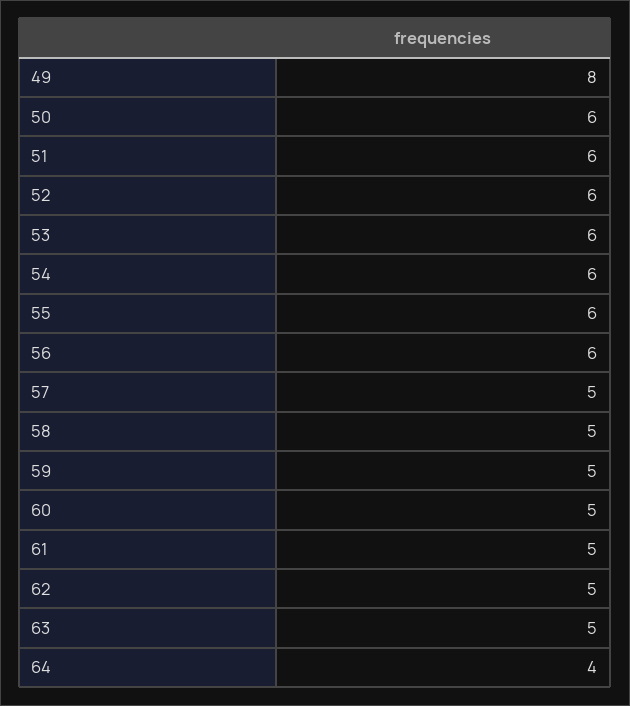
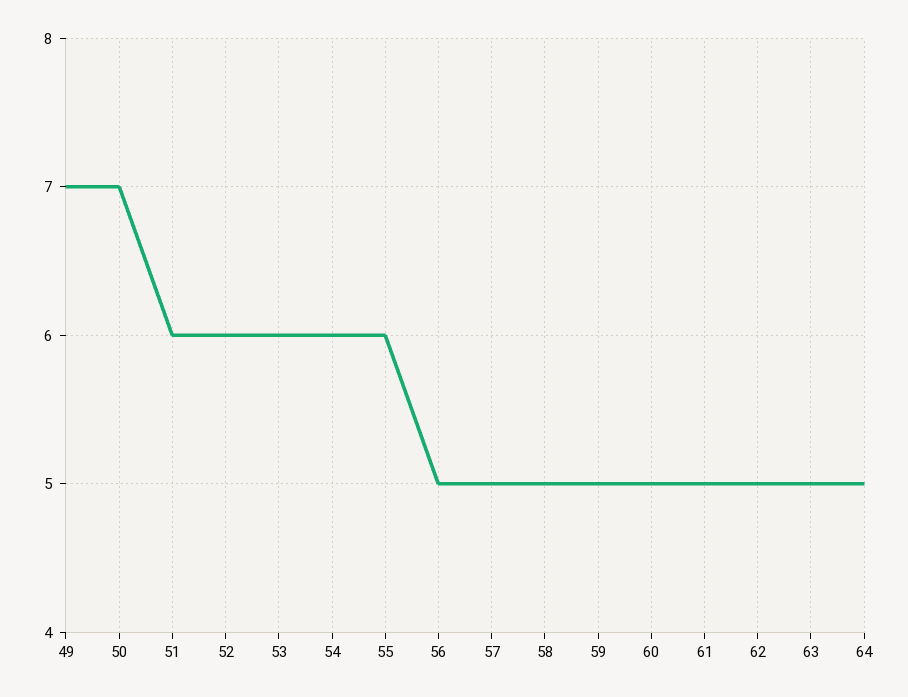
49: 8 -> 7
50: 6 -> 7
56: 6 -> 5
64: 4 -> 5

